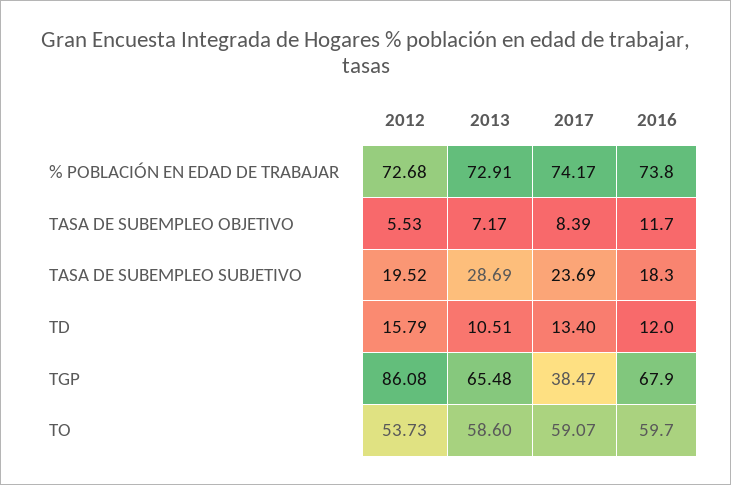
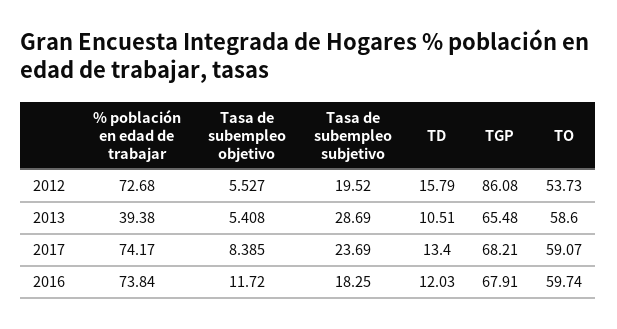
2013, % POBLACIÓN EN EDAD DE TRABAJAR: 72.91 -> 39.38
2013, TASA DE SUBEMPLEO OBJETIVO: 7.17 -> 5.408
2017, TGP: 38.47 -> 68.21

